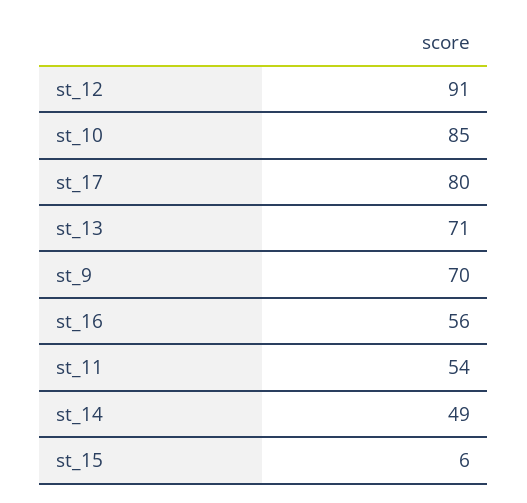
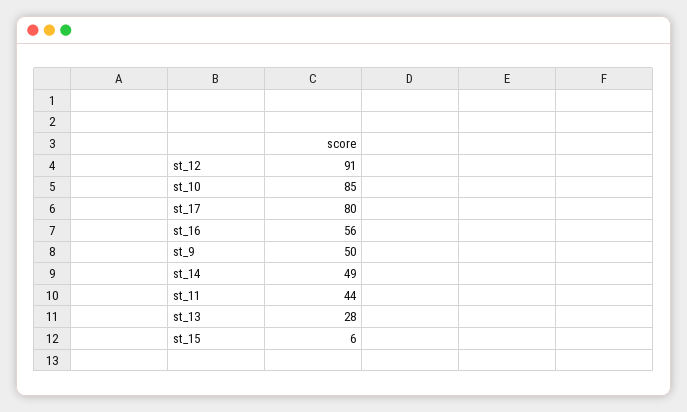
st_13: 71 -> 28
st_9: 70 -> 50
st_11: 54 -> 44

